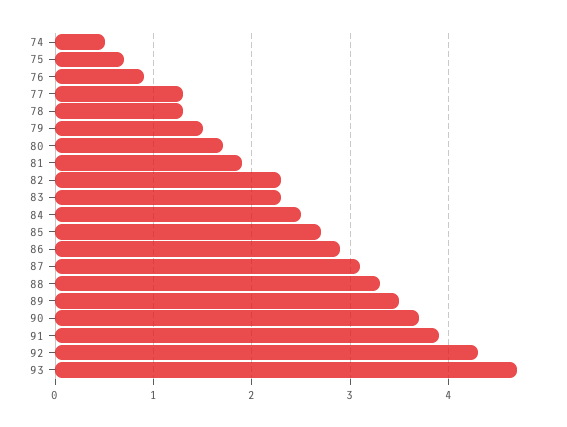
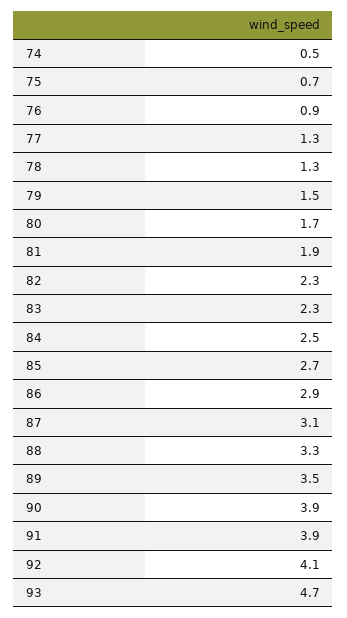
90: 3.7 -> 3.9
92: 4.3 -> 4.1

